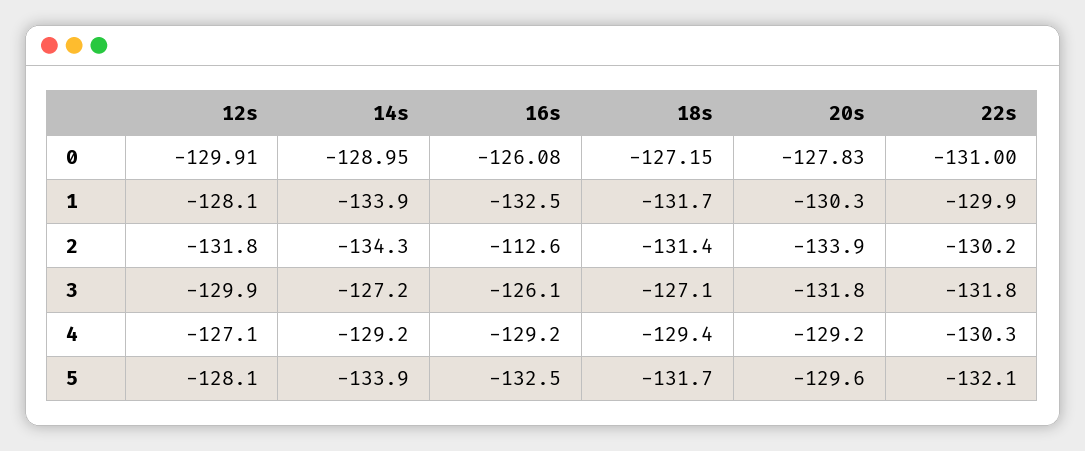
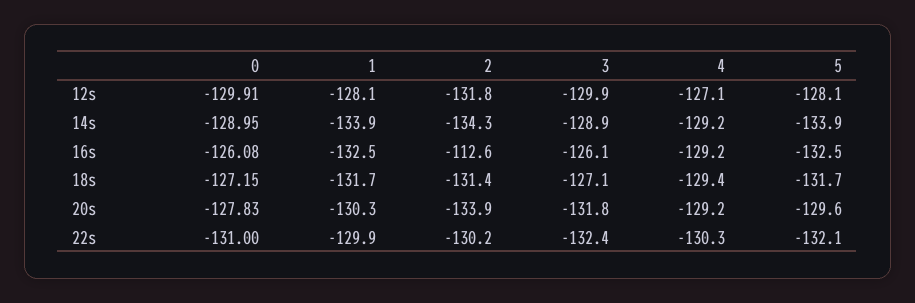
14s, 3: -127.2 -> -128.9
22s, 3: -131.8 -> -132.4

